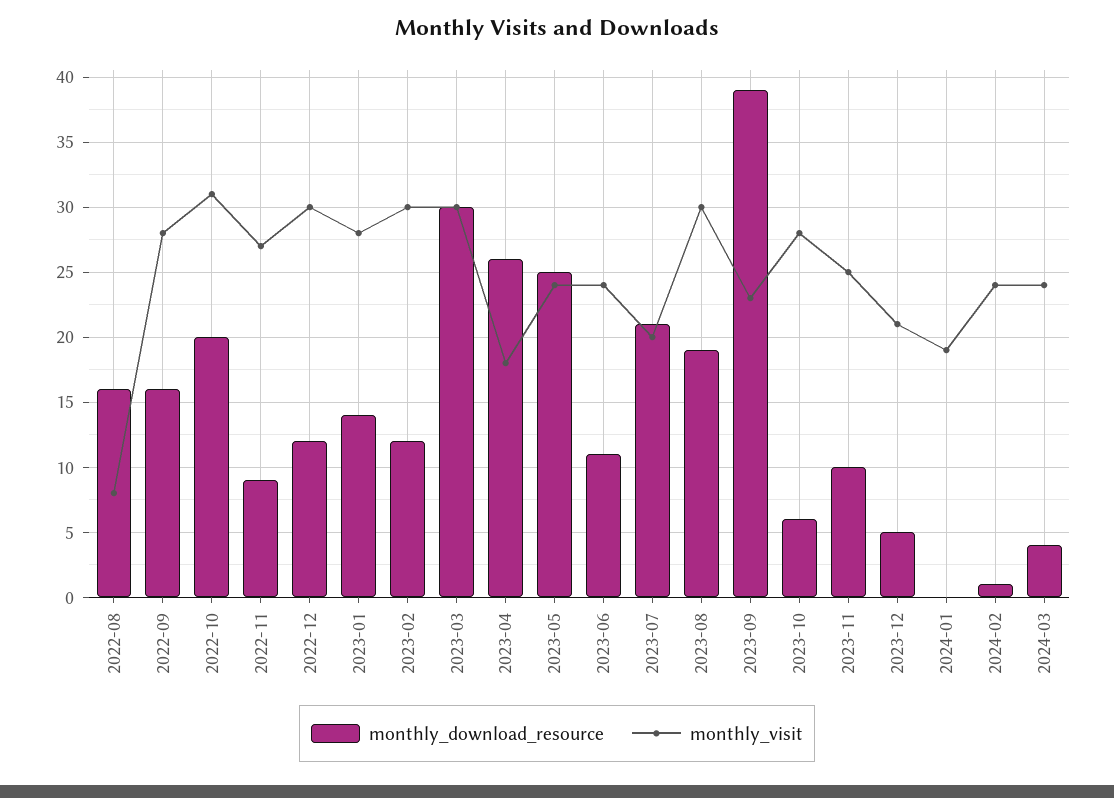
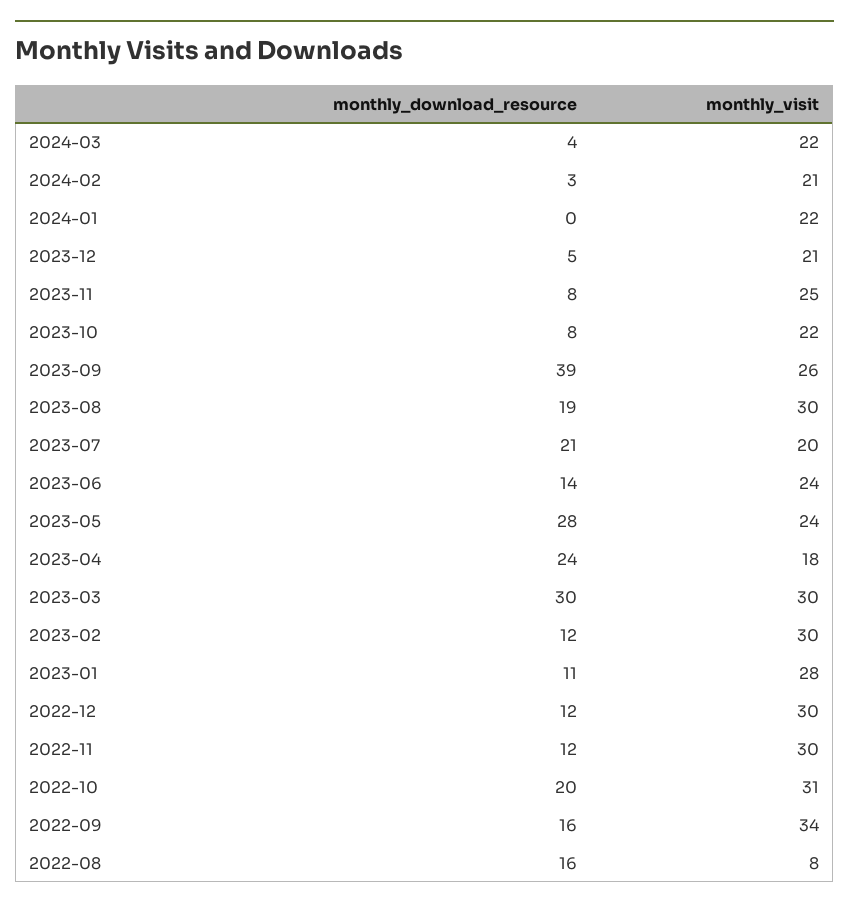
monthly_visit, 2022-09: 28 -> 34
monthly_download_resource, 2022-11: 9 -> 12
monthly_visit, 2022-11: 27 -> 30
monthly_download_resource, 2023-01: 14 -> 11
monthly_download_resource, 2023-04: 26 -> 24
monthly_download_resource, 2023-05: 25 -> 28
monthly_download_resource, 2023-06: 11 -> 14
monthly_visit, 2023-09: 23 -> 26
monthly_download_resource, 2023-10: 6 -> 8
monthly_visit, 2023-10: 28 -> 22
monthly_download_resource, 2023-11: 10 -> 8
monthly_visit, 2024-01: 19 -> 22
monthly_download_resource, 2024-02: 1 -> 3
monthly_visit, 2024-02: 24 -> 21
monthly_visit, 2024-03: 24 -> 22

